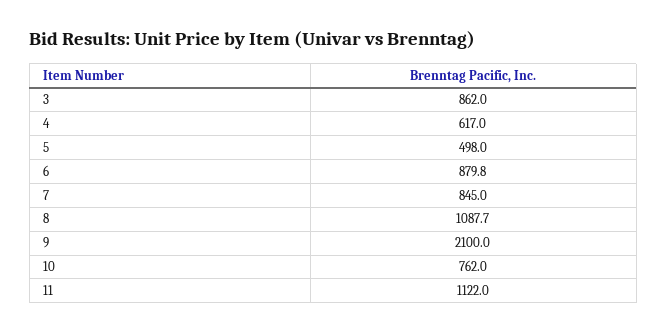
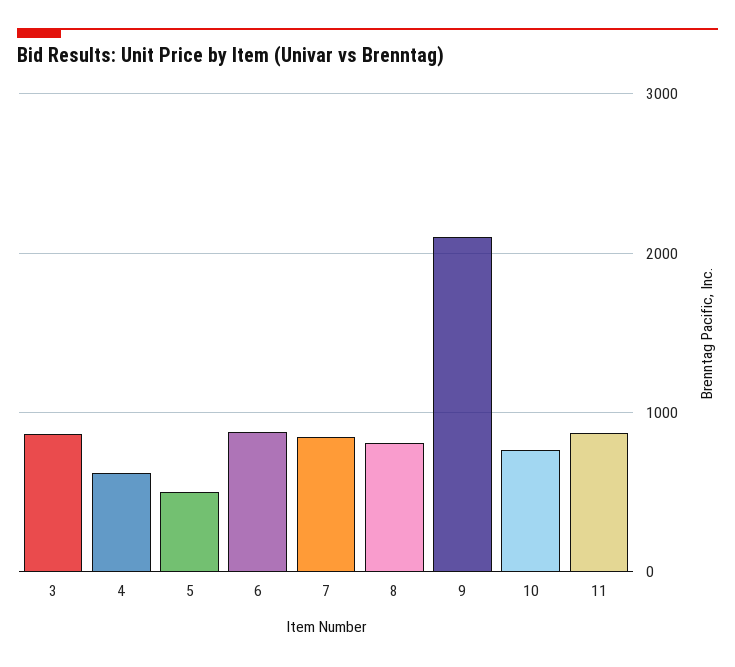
8: 1087.7 -> 800
11: 1122 -> 900

